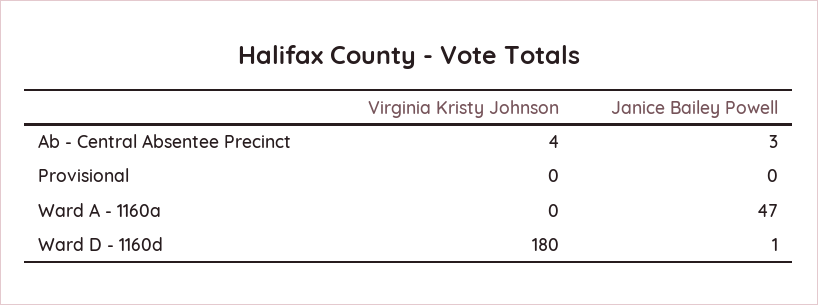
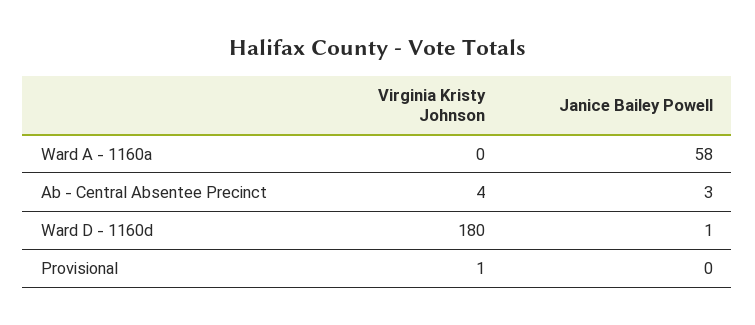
Virginia Kristy Johnson, Provisional: 0 -> 1
Janice Bailey Powell, Ward A - 1160a: 47 -> 58

